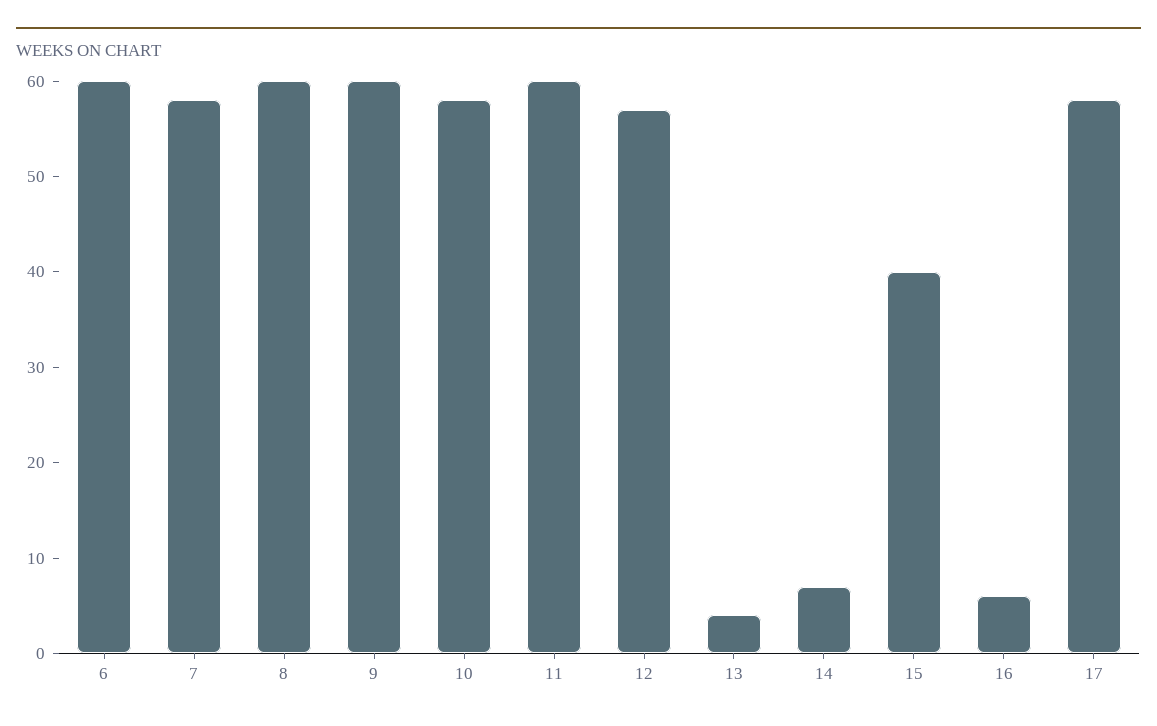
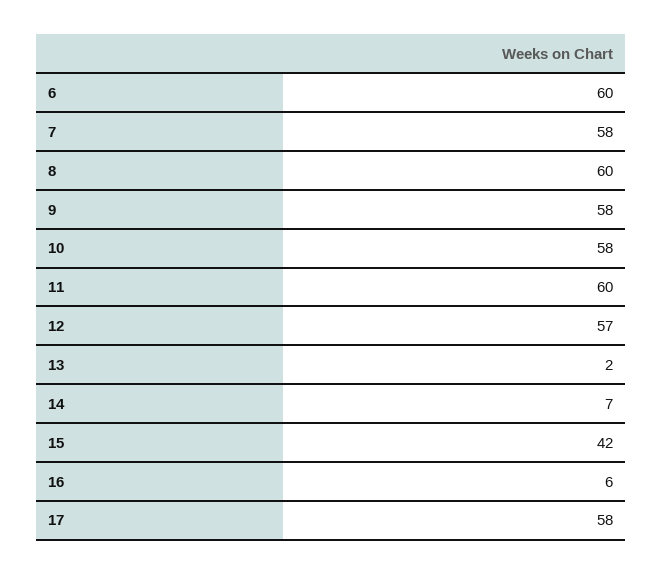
9: 60 -> 58
13: 4 -> 2
15: 40 -> 42

